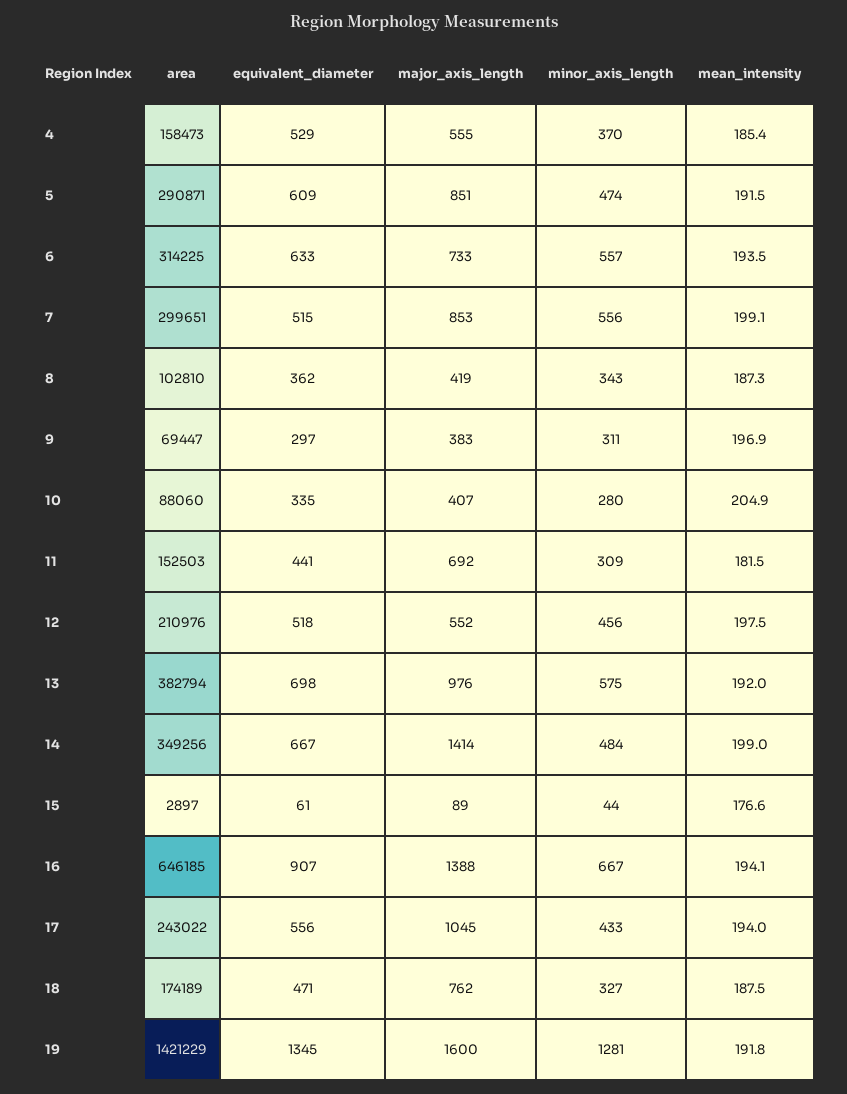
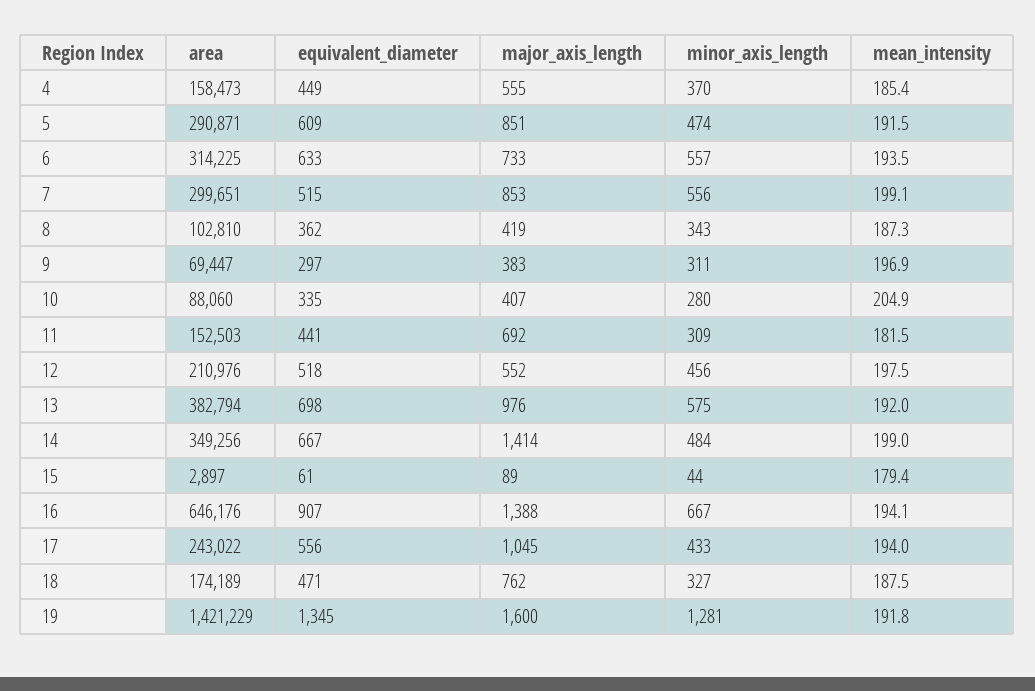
equivalent_diameter, 4: 529 -> 449
mean_intensity, 15: 176.6 -> 179.4
area, 16: 646185 -> 646176

